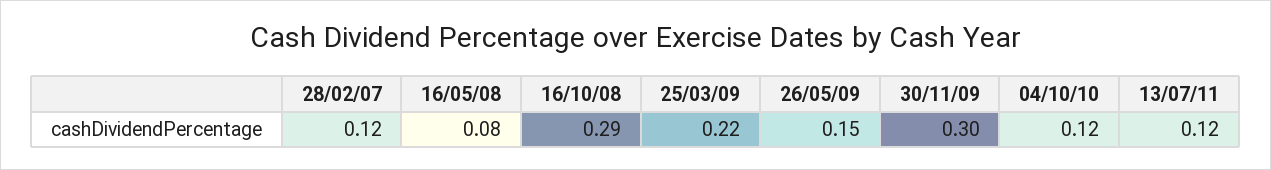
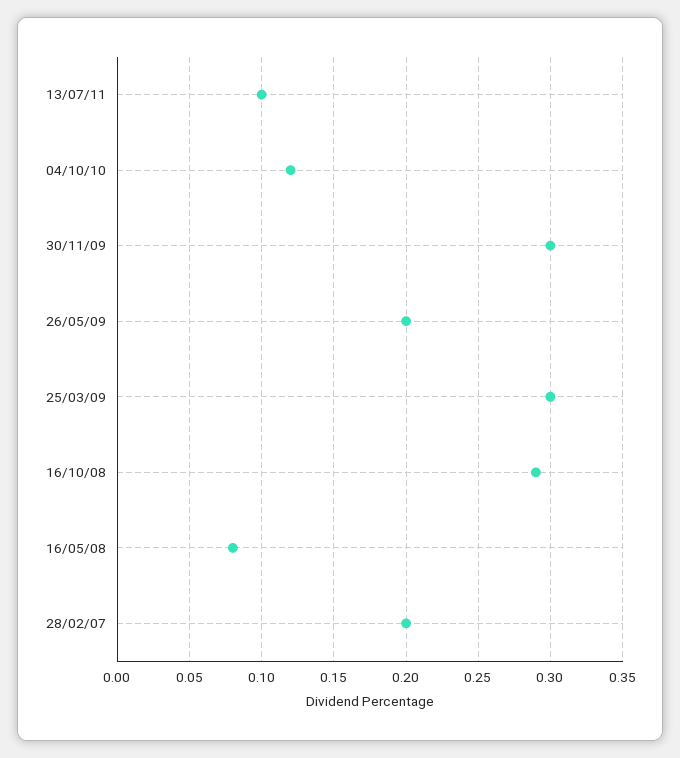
28/02/07: 0.12 -> 0.2
25/03/09: 0.22 -> 0.3
26/05/09: 0.15 -> 0.2
13/07/11: 0.12 -> 0.1

